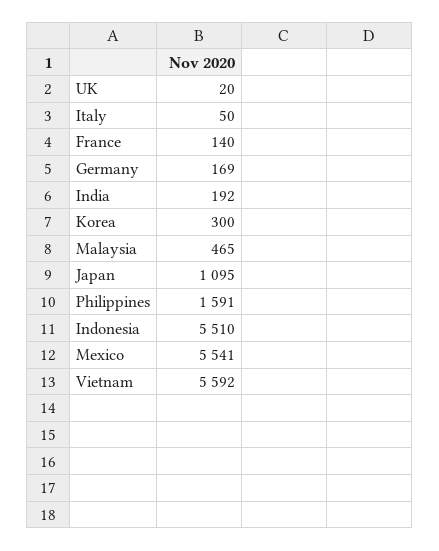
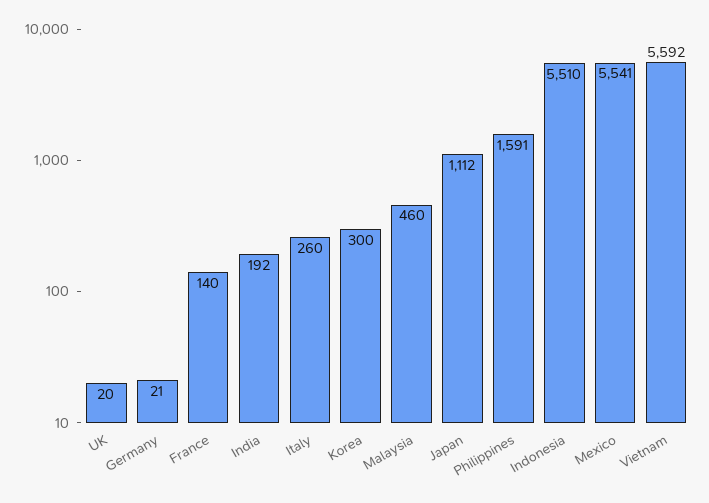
Italy: 50 -> 260
Germany: 169 -> 21
Malaysia: 465 -> 460
Japan: 1095 -> 1112

